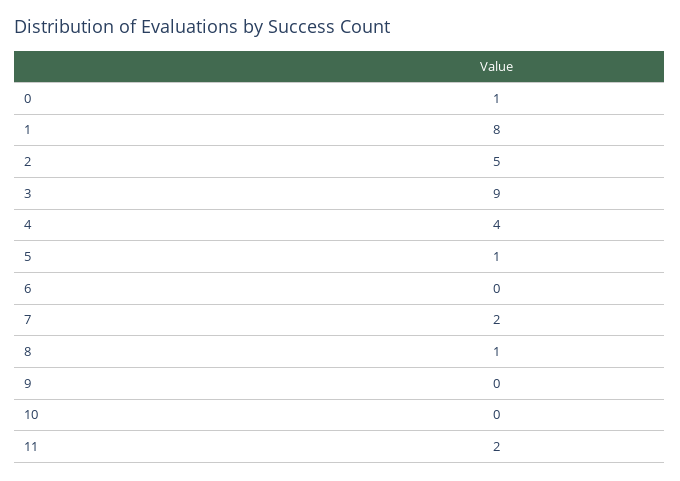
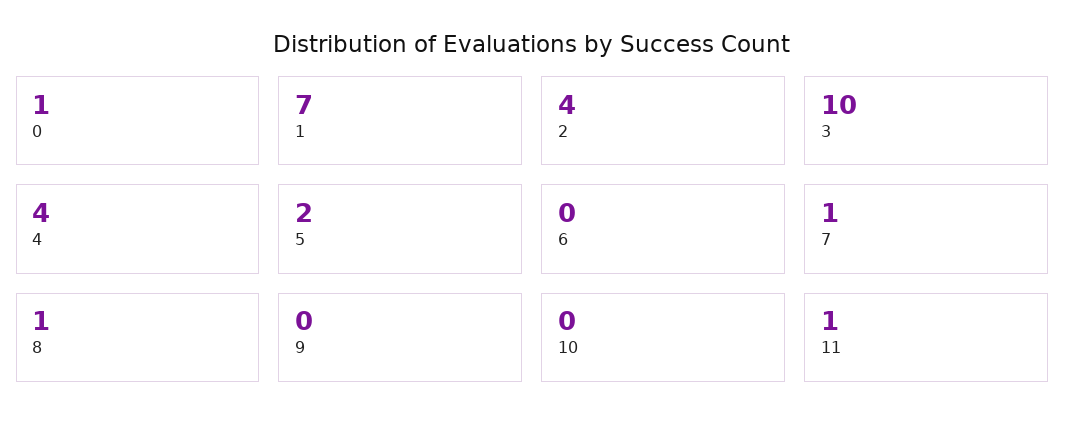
1: 8 -> 7
2: 5 -> 4
3: 9 -> 10
5: 1 -> 2
7: 2 -> 1
11: 2 -> 1

